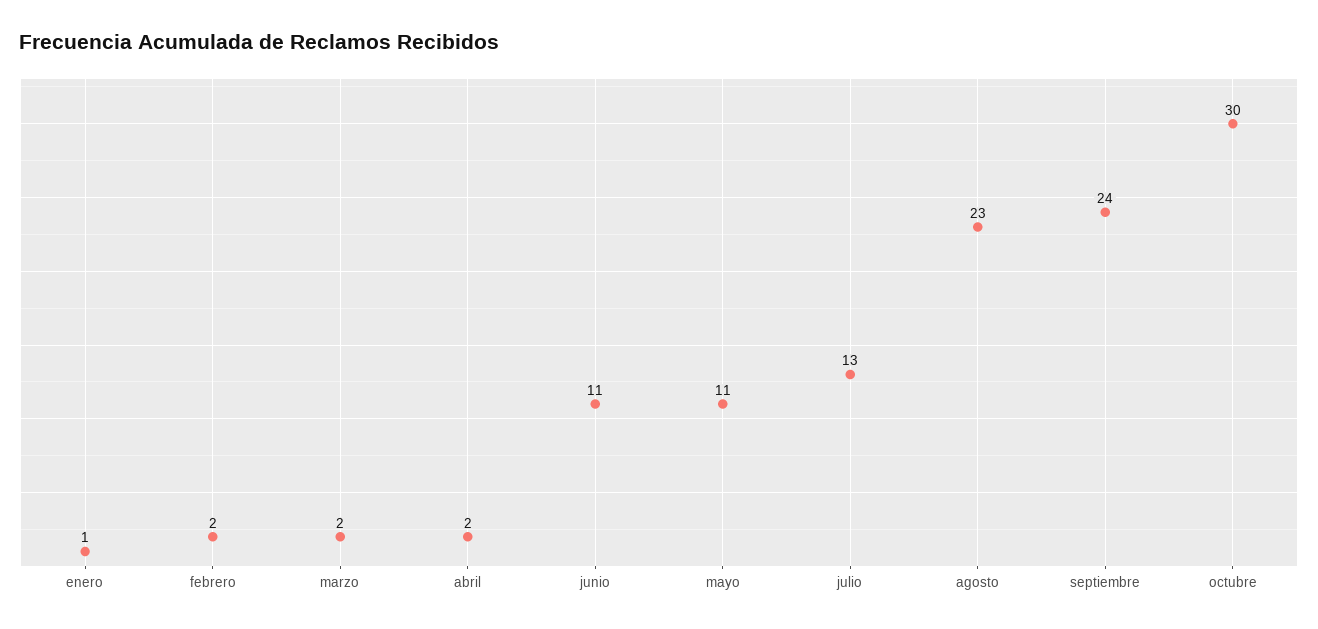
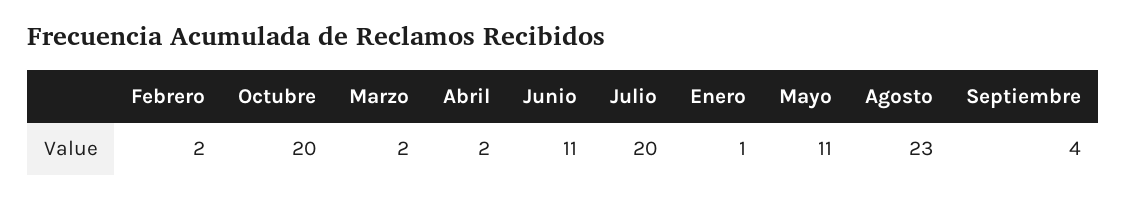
julio: 13 -> 20
septiembre: 24 -> 4
octubre: 30 -> 20

